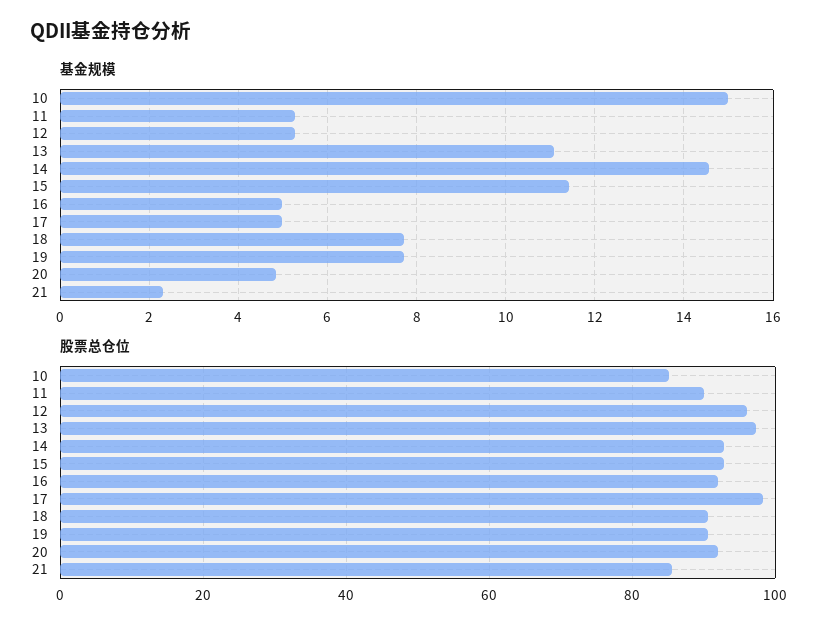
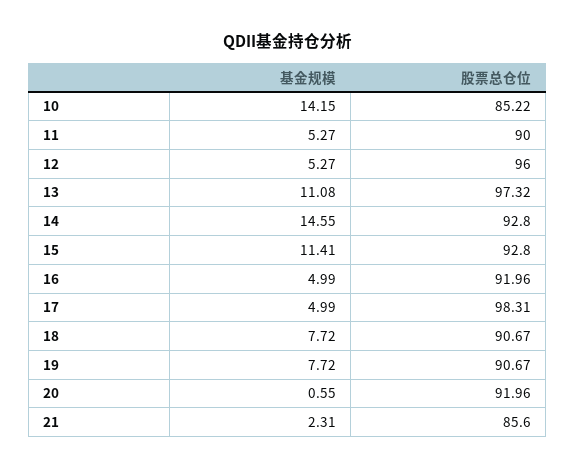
基金规模, 10: 15 -> 14.15
基金规模, 20: 4.8 -> 0.55

